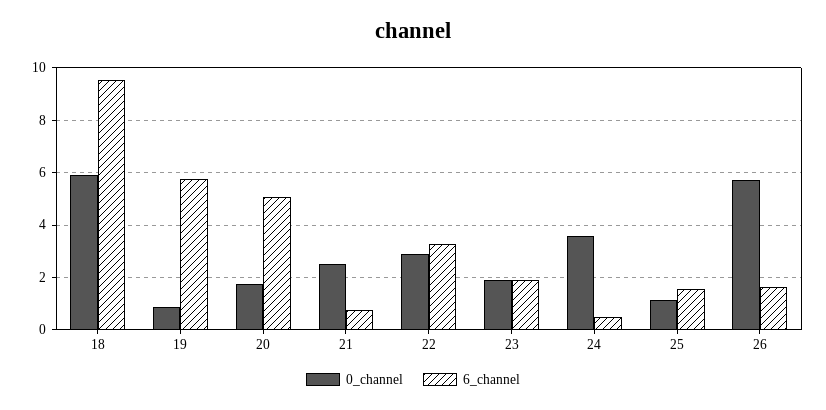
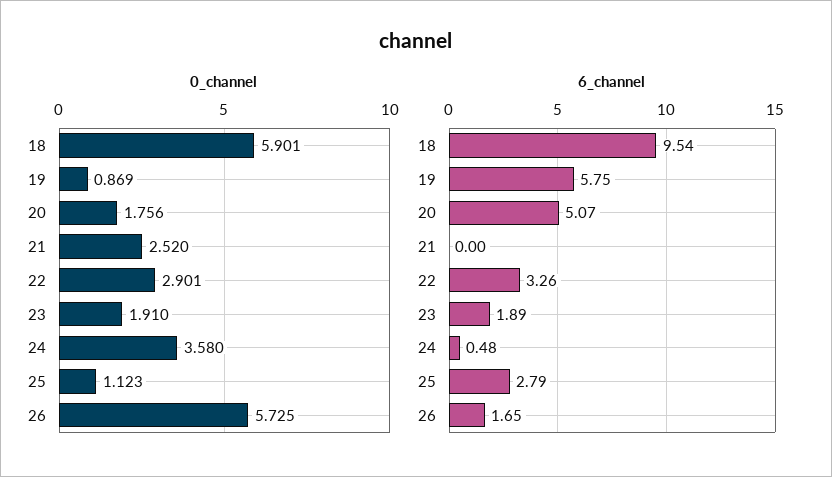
6_channel, 21: 0.75 -> 0
6_channel, 25: 1.5 -> 2.79

